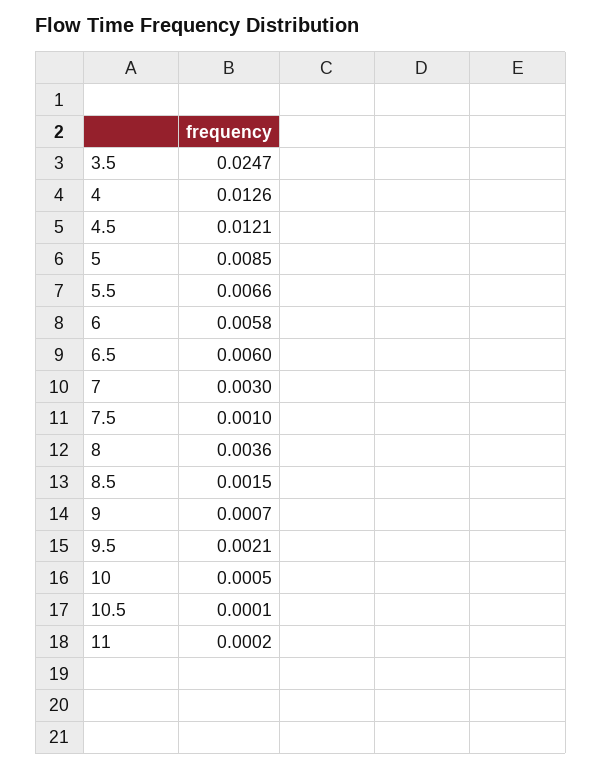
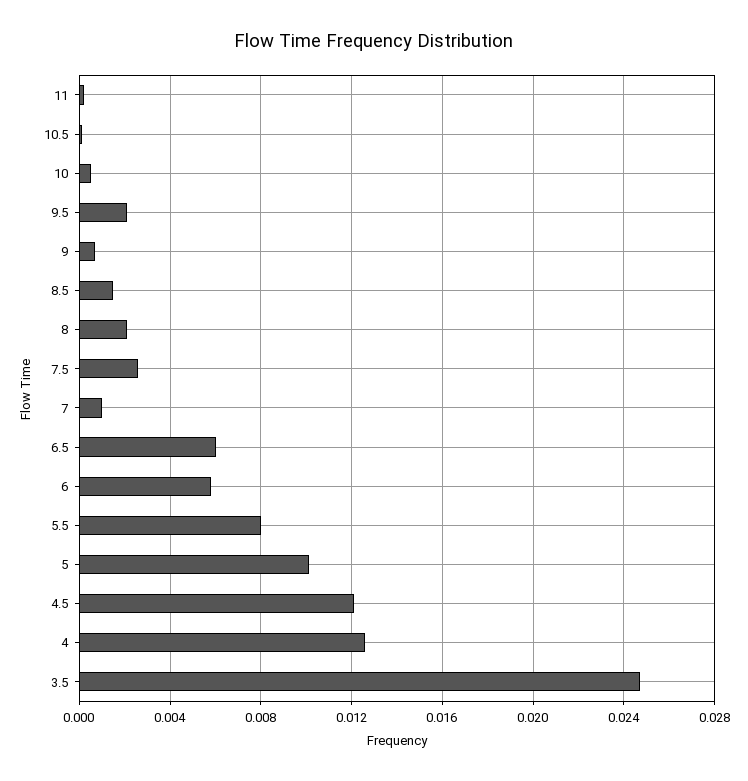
5: 0.0085 -> 0.01
5.5: 0.0066 -> 0.008
7: 0.003 -> 0.001
7.5: 0.001 -> 0.0025
8: 0.0036 -> 0.002

